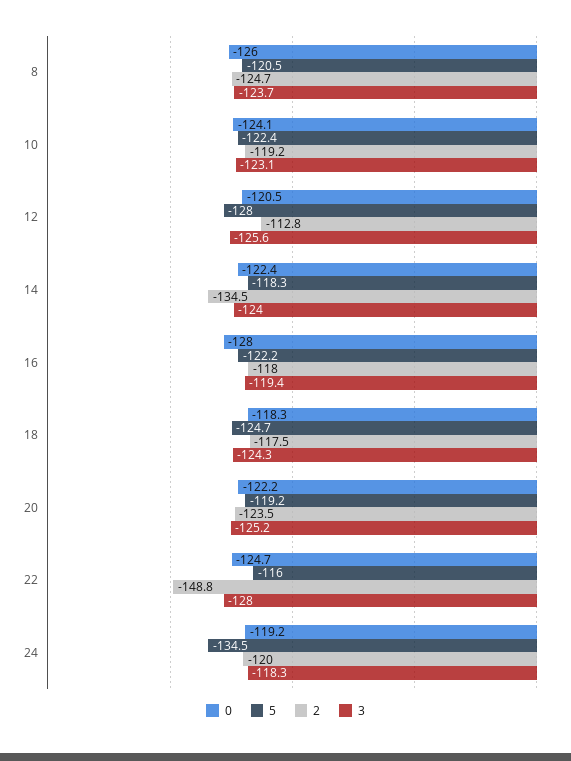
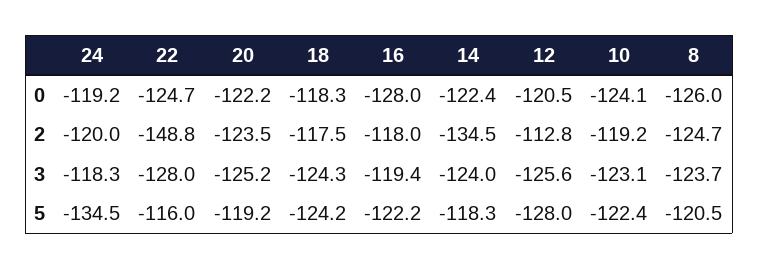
5, 18: -124.7 -> -124.2

